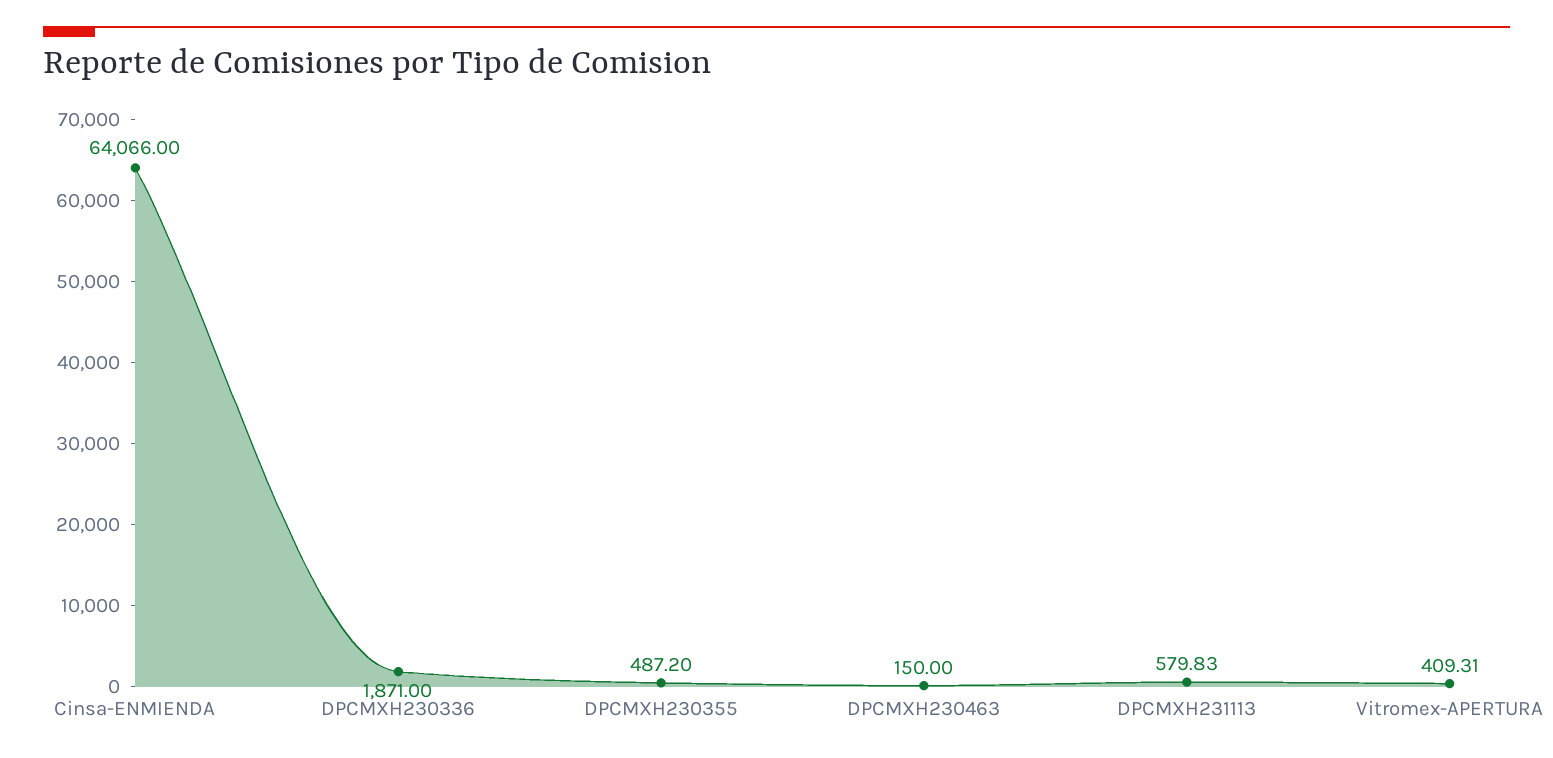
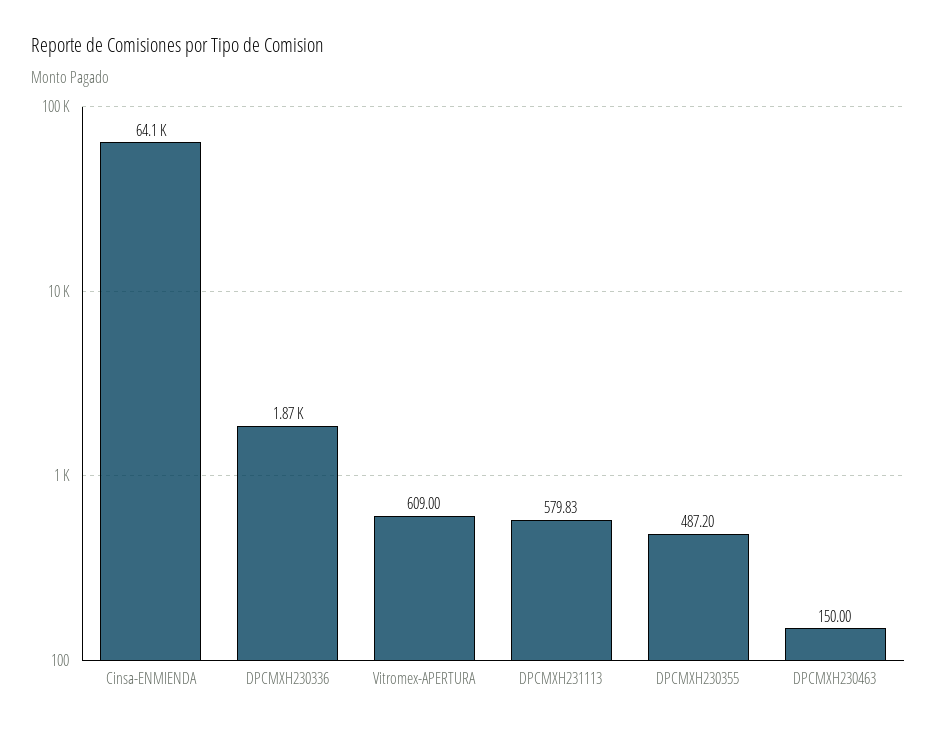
Vitromex-APERTURA: 409.31 -> 609

